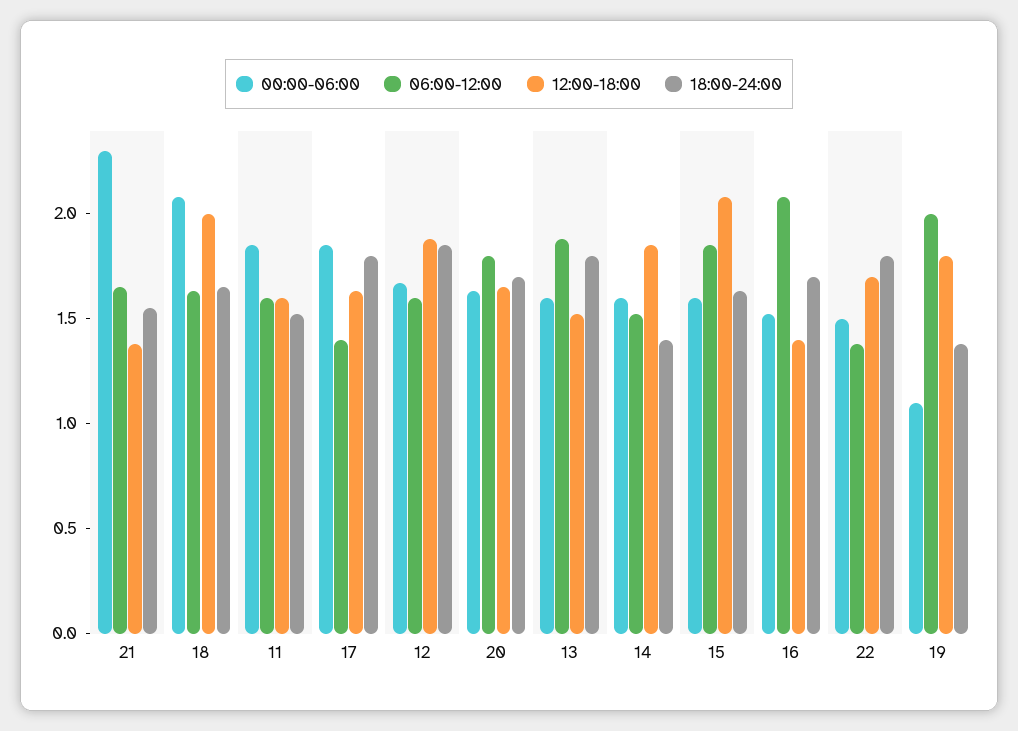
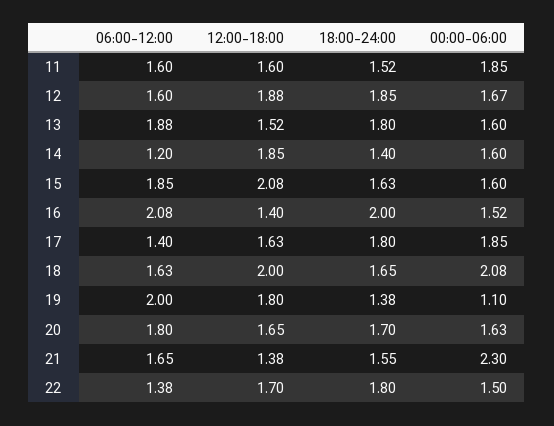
06:00-12:00, 14: 1.5 -> 1.2
18:00-24:00, 16: 1.7 -> 2

